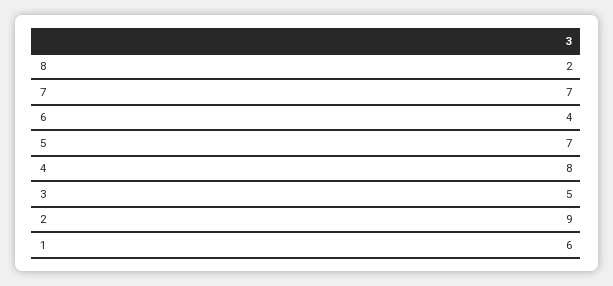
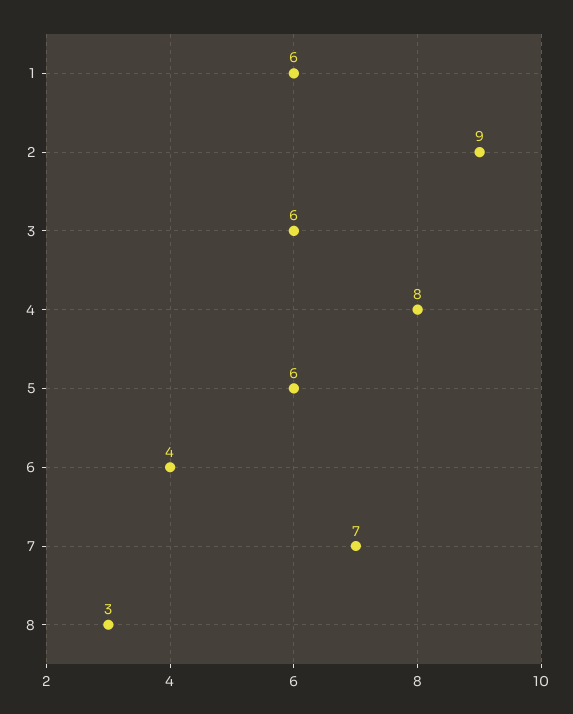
8: 2 -> 3
5: 7 -> 6
3: 5 -> 6

